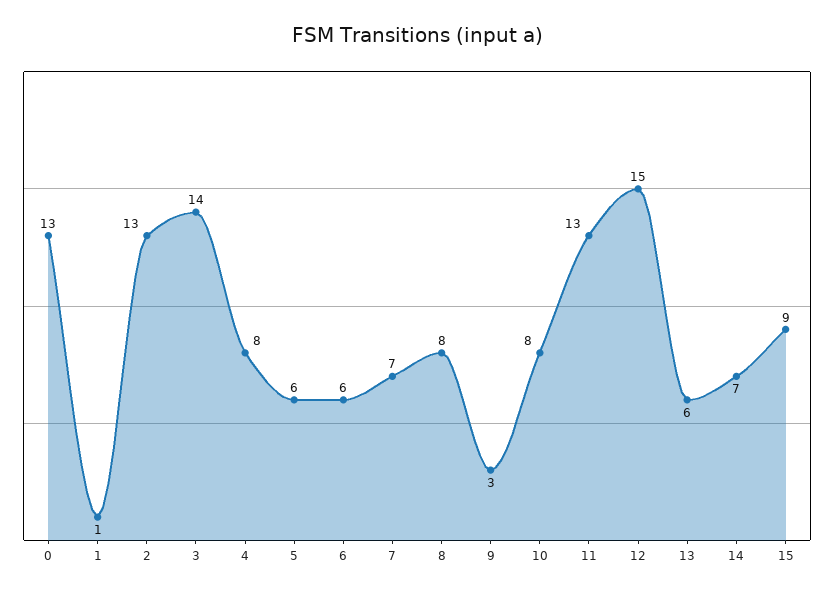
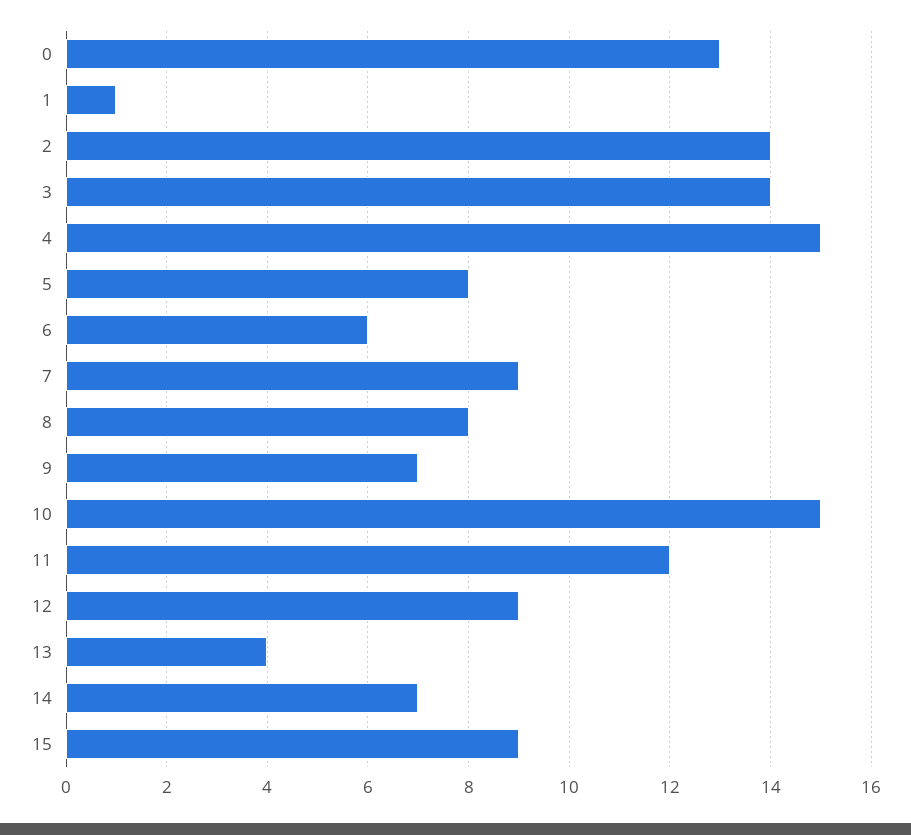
2: 13 -> 14
4: 8 -> 15
5: 6 -> 8
7: 7 -> 9
9: 3 -> 7
10: 8 -> 15
11: 13 -> 12
12: 15 -> 9
13: 6 -> 4

